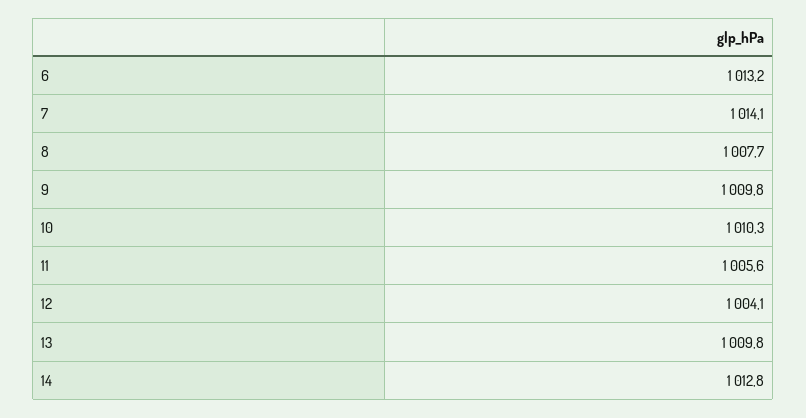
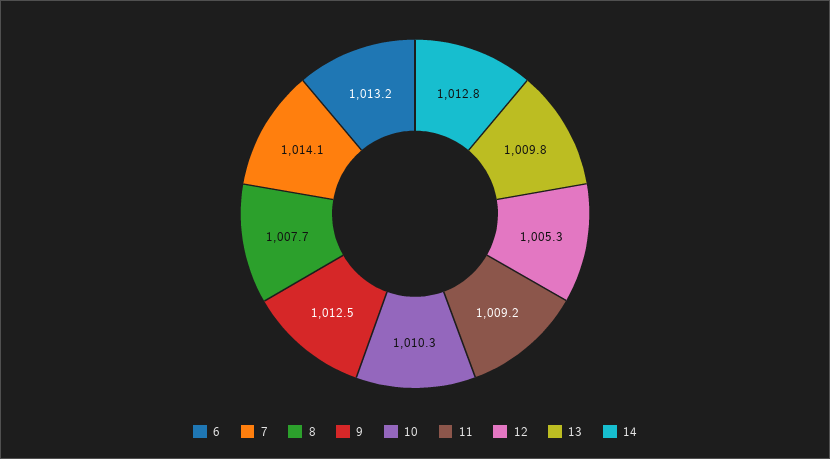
9: 1009.8 -> 1012.5
11: 1005.6 -> 1009.2
12: 1004.1 -> 1005.3

